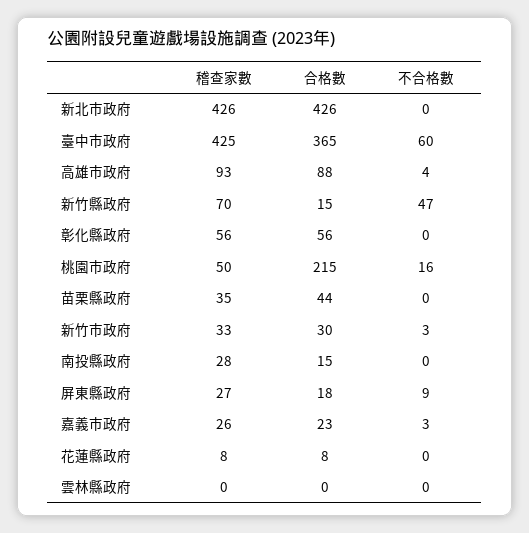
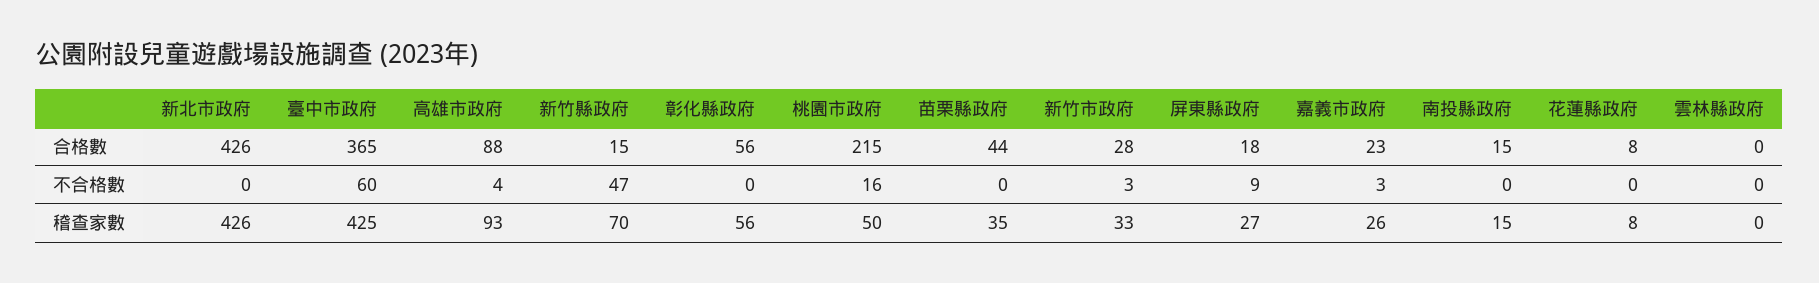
合格數, 新竹市政府: 30 -> 28
稽查家數, 南投縣政府: 28 -> 15

